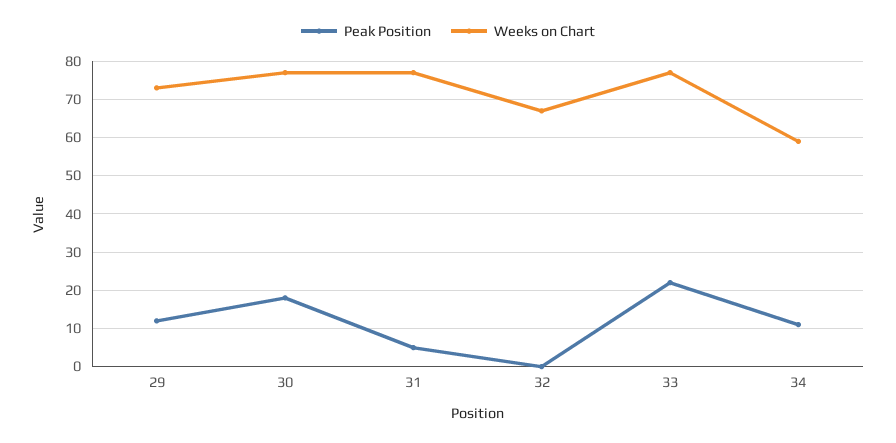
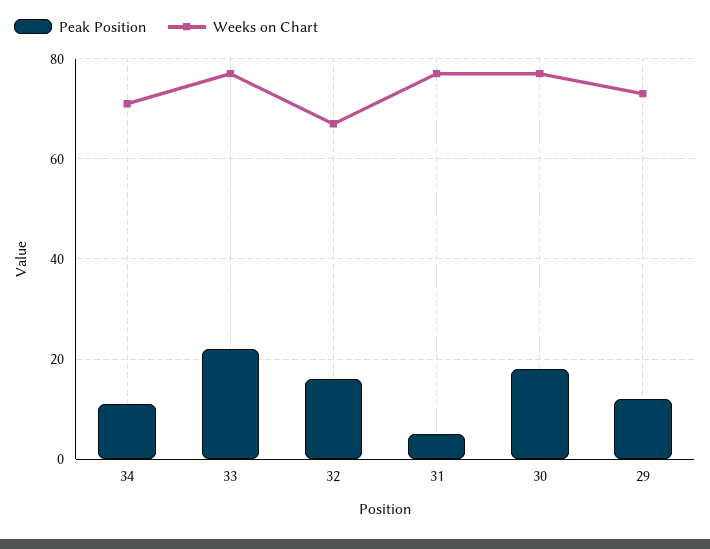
Peak Position, 32: 0 -> 15
Weeks on Chart, 34: 60 -> 70

